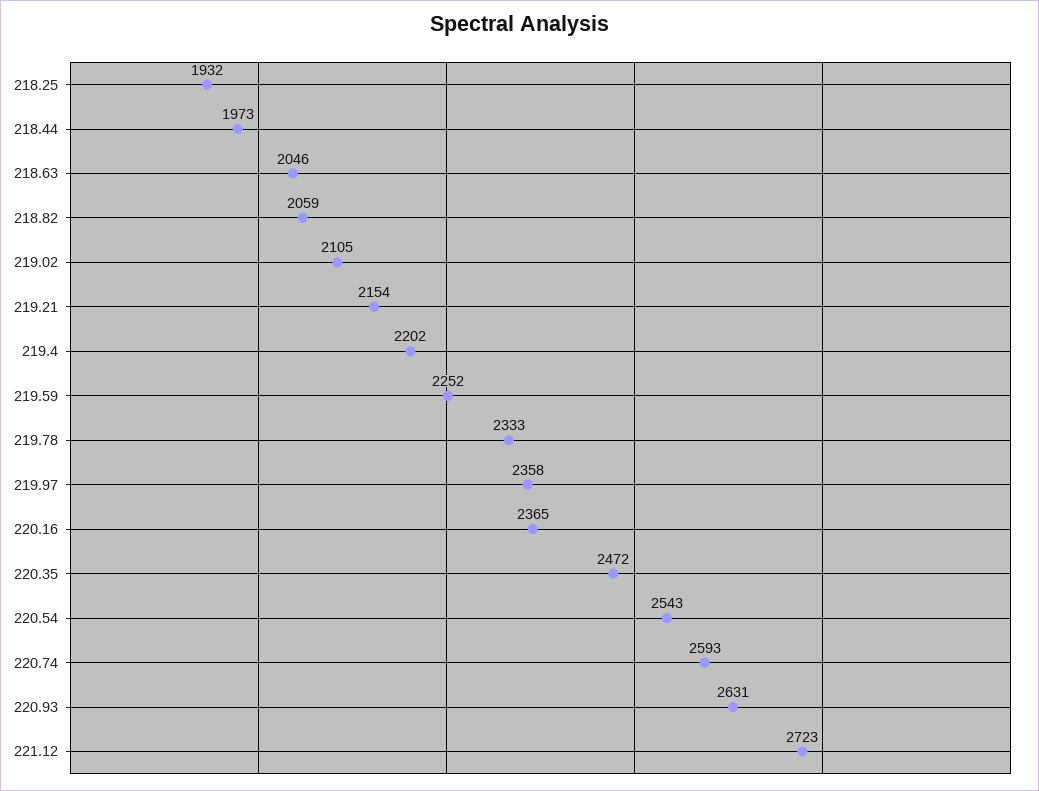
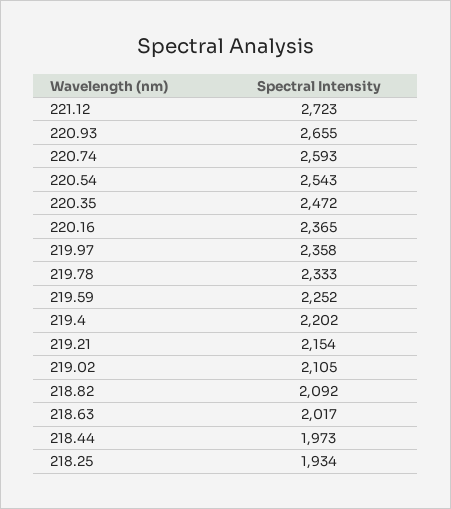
218.25: 1932 -> 1934
218.63: 2046 -> 2017
218.82: 2059 -> 2092
220.93: 2631 -> 2655

